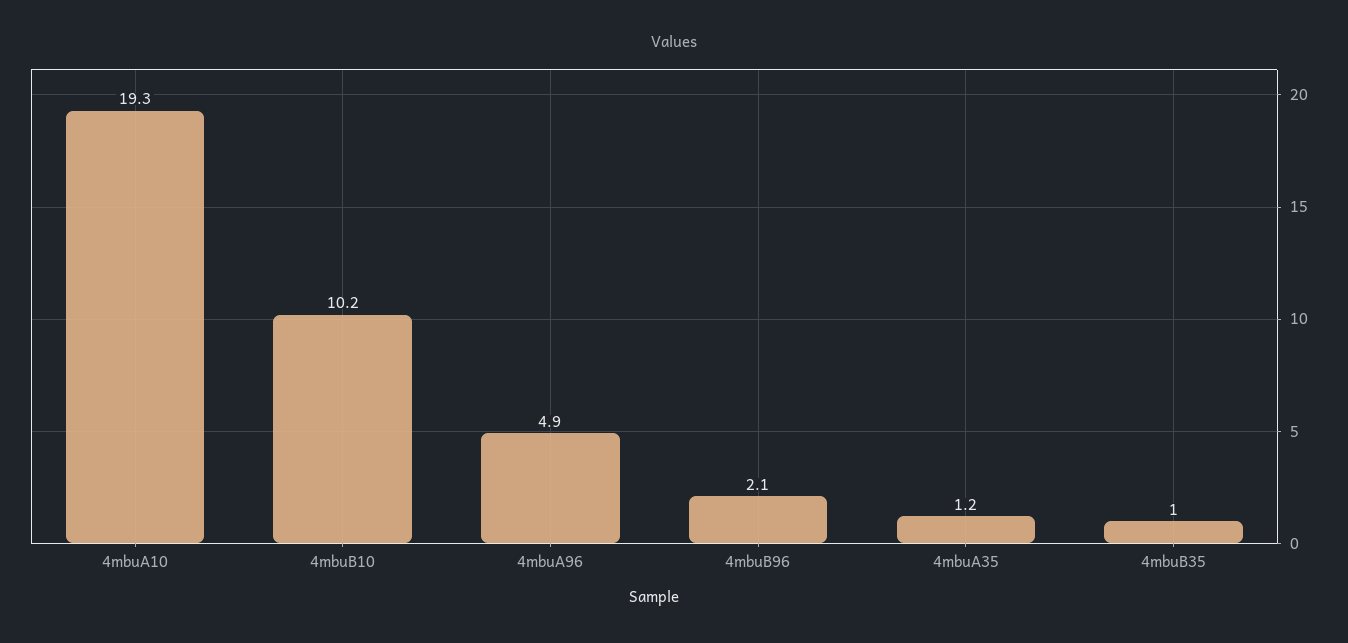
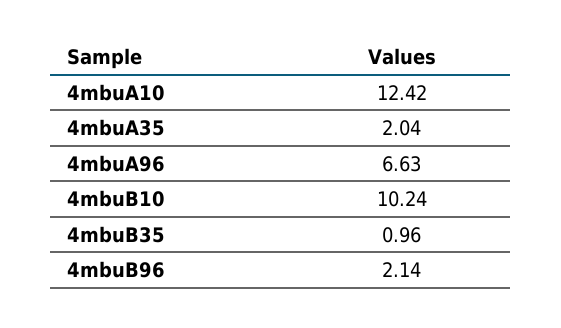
4mbuA10: 19.3 -> 12.42
4mbuA96: 4.9 -> 6.63
4mbuA35: 1.2 -> 2.04

